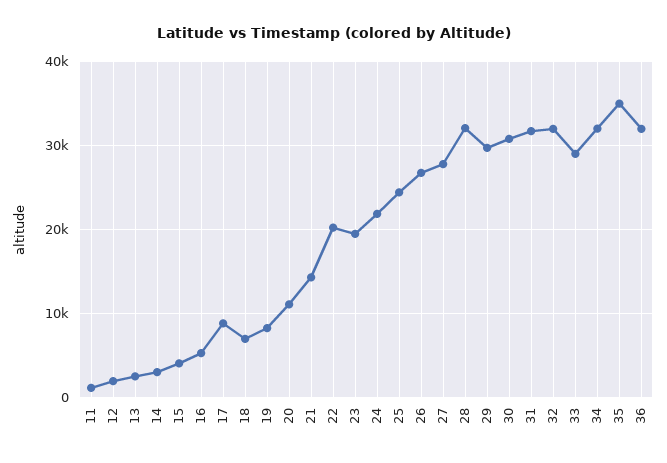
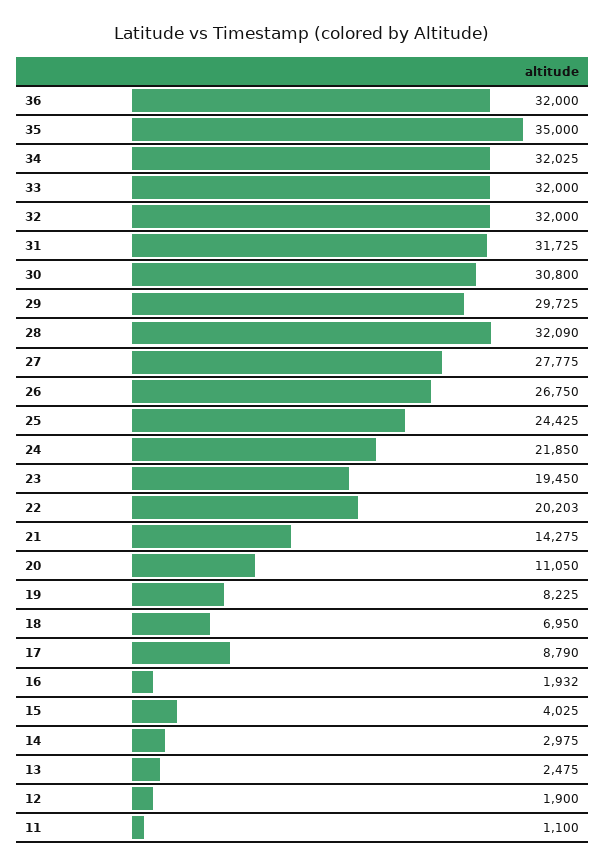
16: 5000 -> 1932
33: 29000 -> 32000

